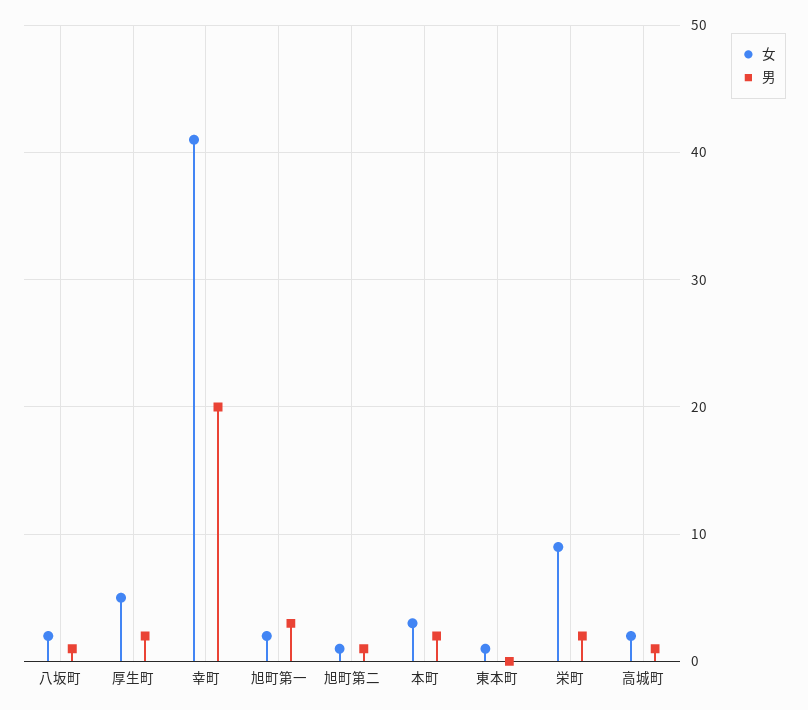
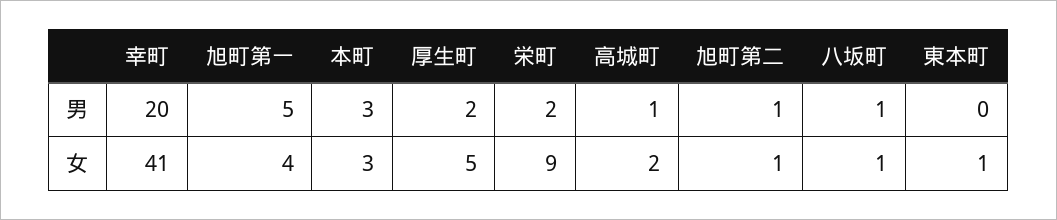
女, 八坂町: 2 -> 1
女, 旭町第一: 2 -> 4
男, 旭町第一: 3 -> 5
男, 本町: 2 -> 3

